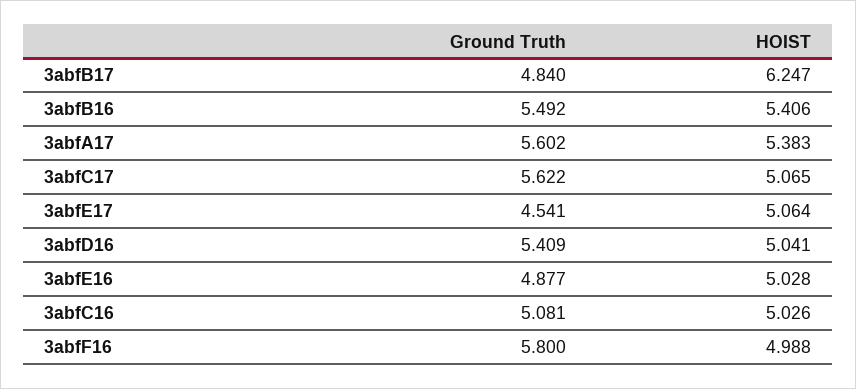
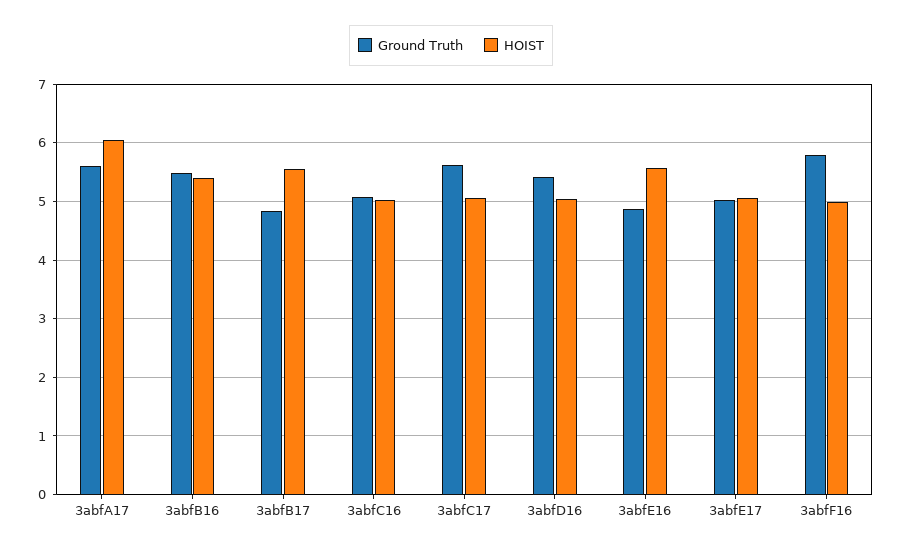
HOIST, 3abfB17: 6.247 -> 5.6
HOIST, 3abfA17: 5.383 -> 6
Ground Truth, 3abfE17: 4.541 -> 5
HOIST, 3abfE16: 5.028 -> 5.6

